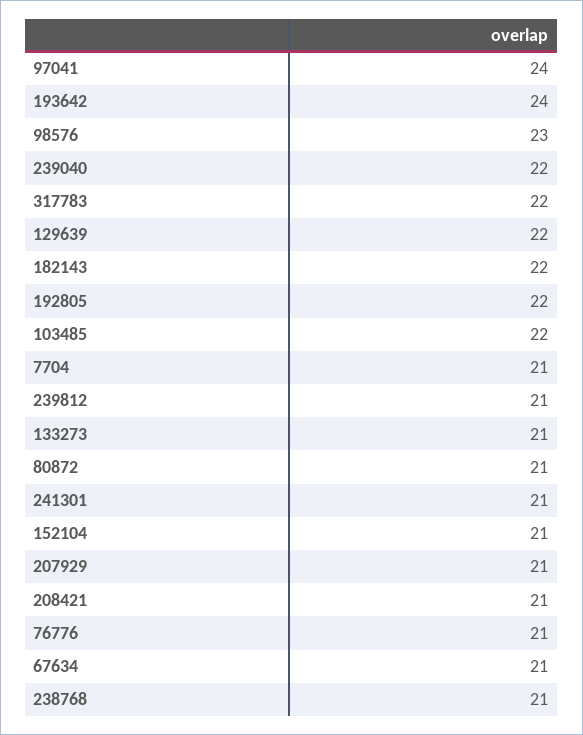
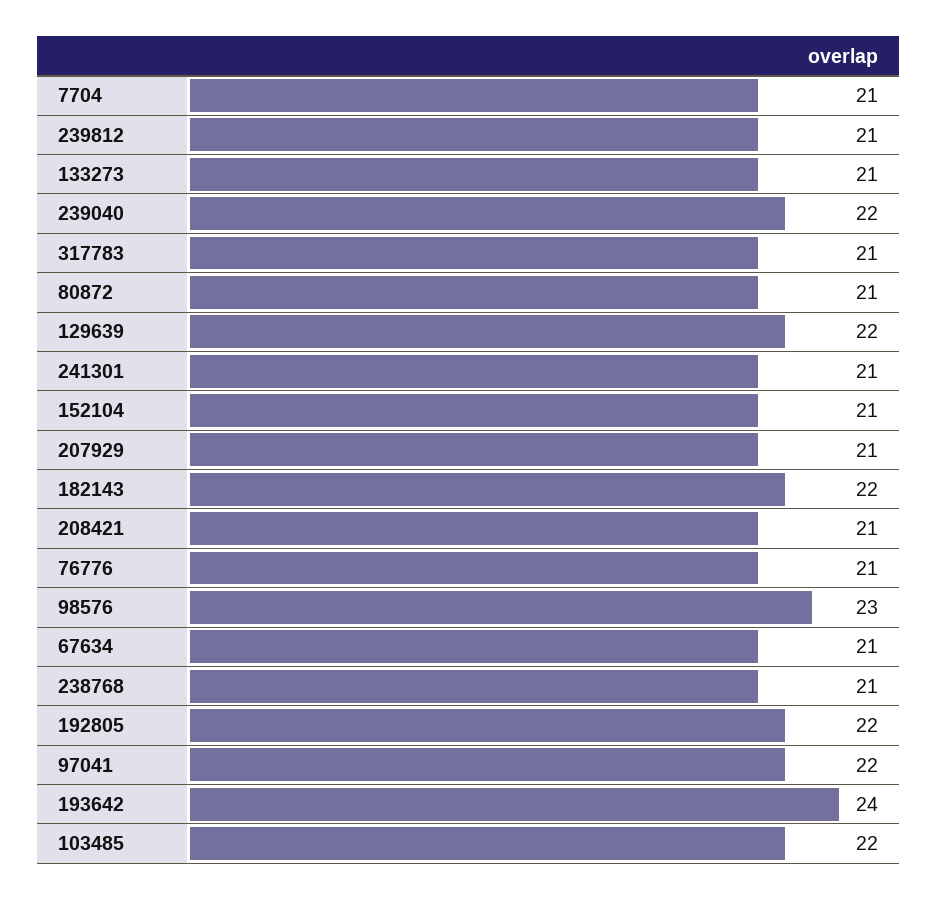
97041: 24 -> 22
317783: 22 -> 21

